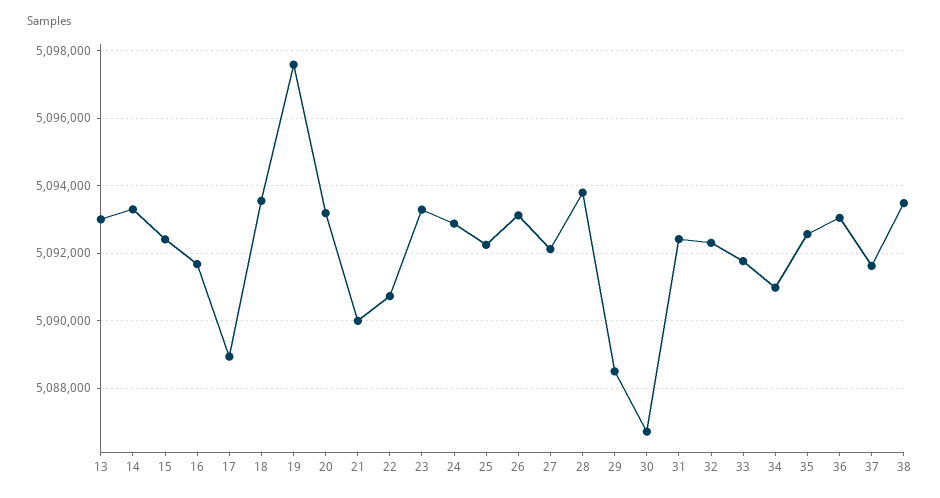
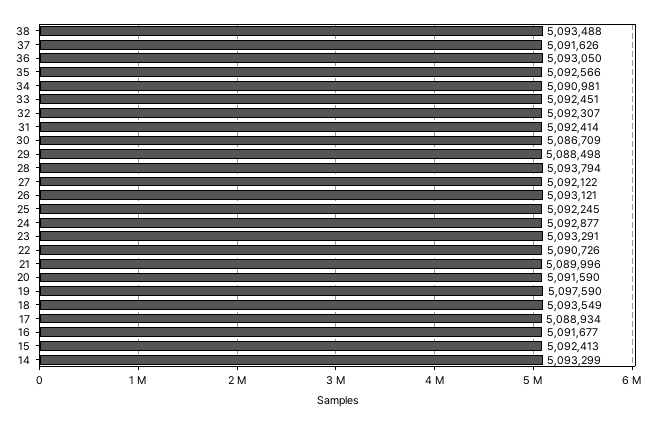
13: 5093000 -> none
20: 5093200 -> 5091590
33: 5091800 -> 5092451

